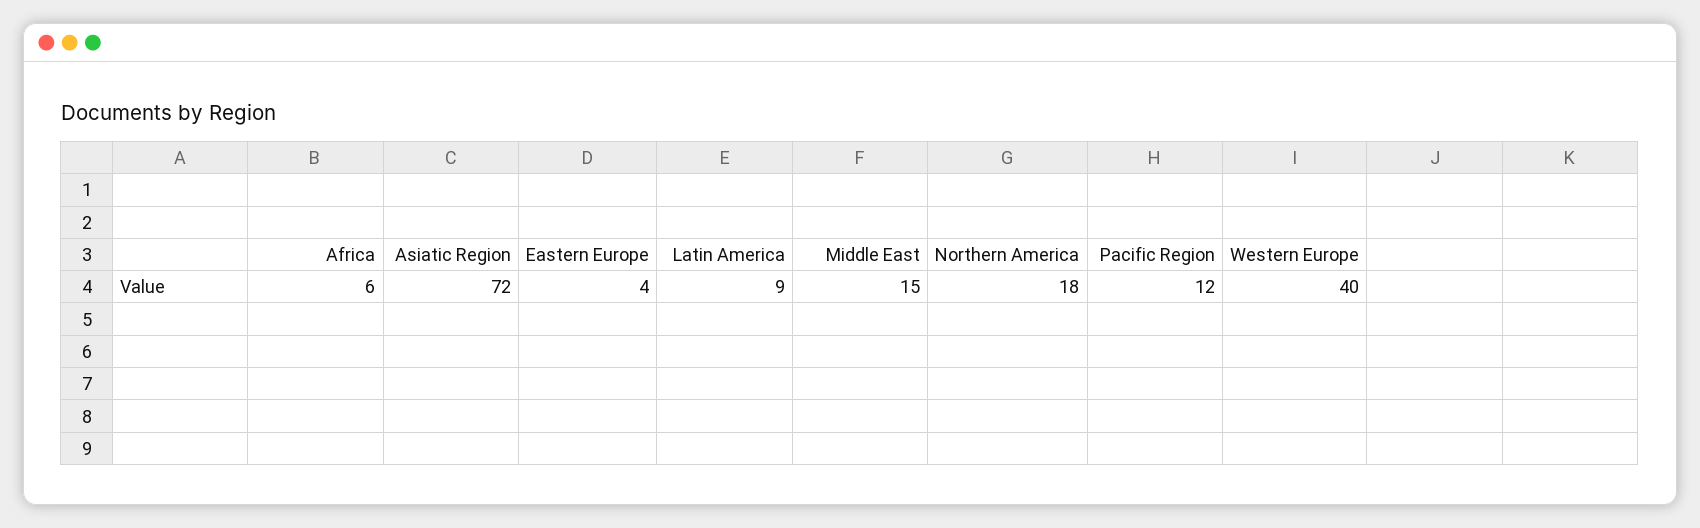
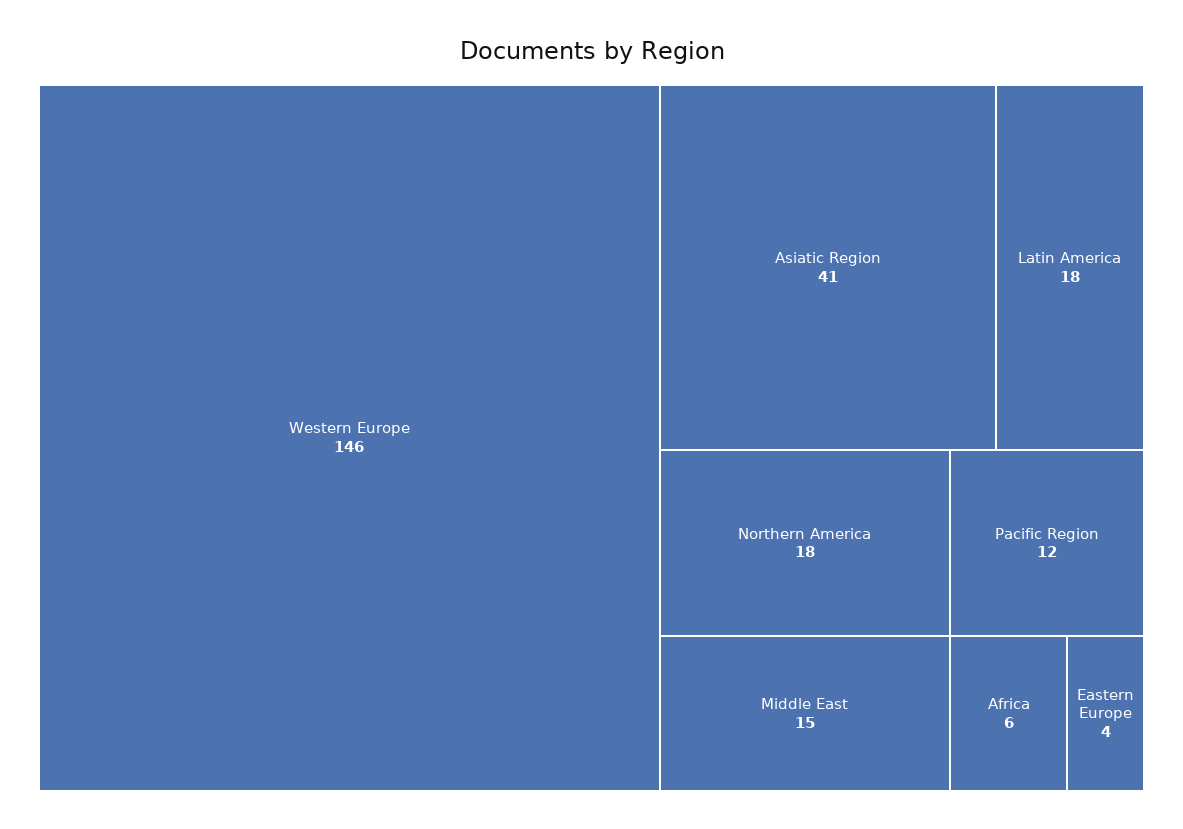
Asiatic Region: 72 -> 41
Latin America: 9 -> 18
Western Europe: 40 -> 146

